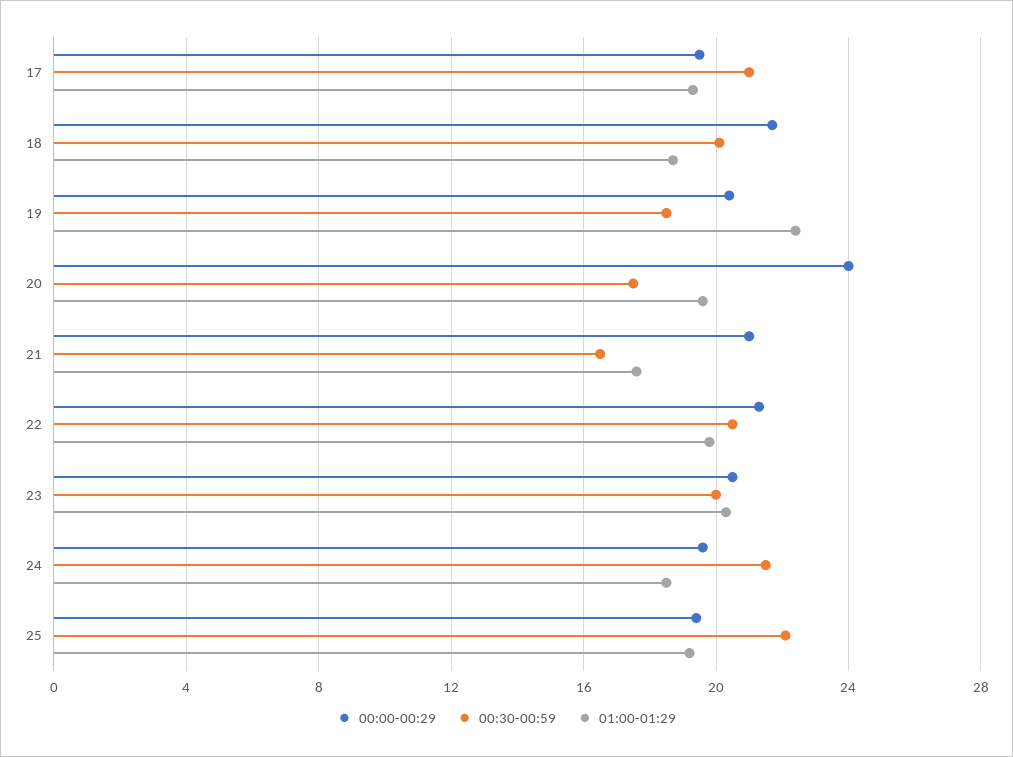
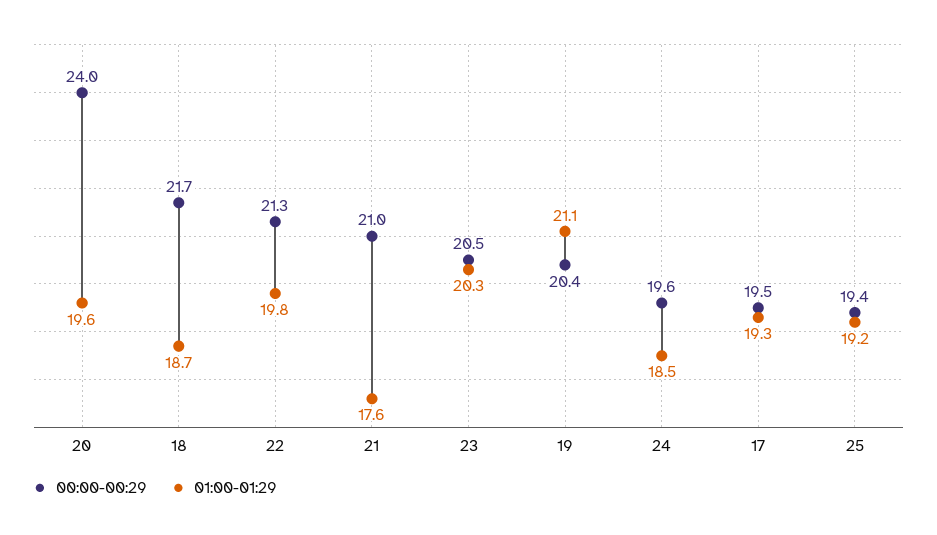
00:30-00:59, 17: 21 -> none
00:30-00:59, 18: 20 -> none
00:30-00:59, 19: 18.5 -> none
01:00-01:29, 19: 22.5 -> 21.1
00:30-00:59, 20: 17.5 -> none
00:30-00:59, 21: 16.5 -> none
00:30-00:59, 22: 20.5 -> none
00:30-00:59, 23: 20 -> none
00:30-00:59, 24: 21.5 -> none
00:30-00:59, 25: 22 -> none

